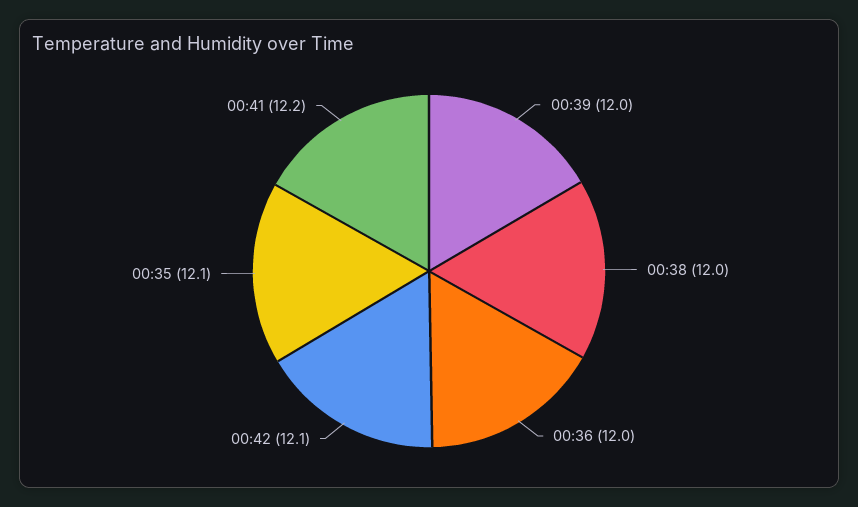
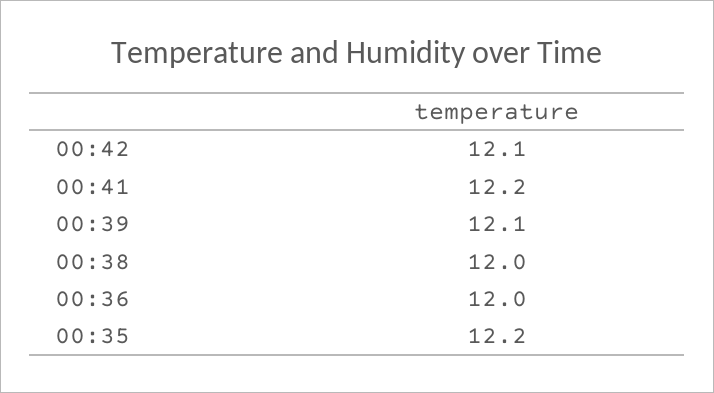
00:39: 12 -> 12.1
00:35: 12.1 -> 12.2

